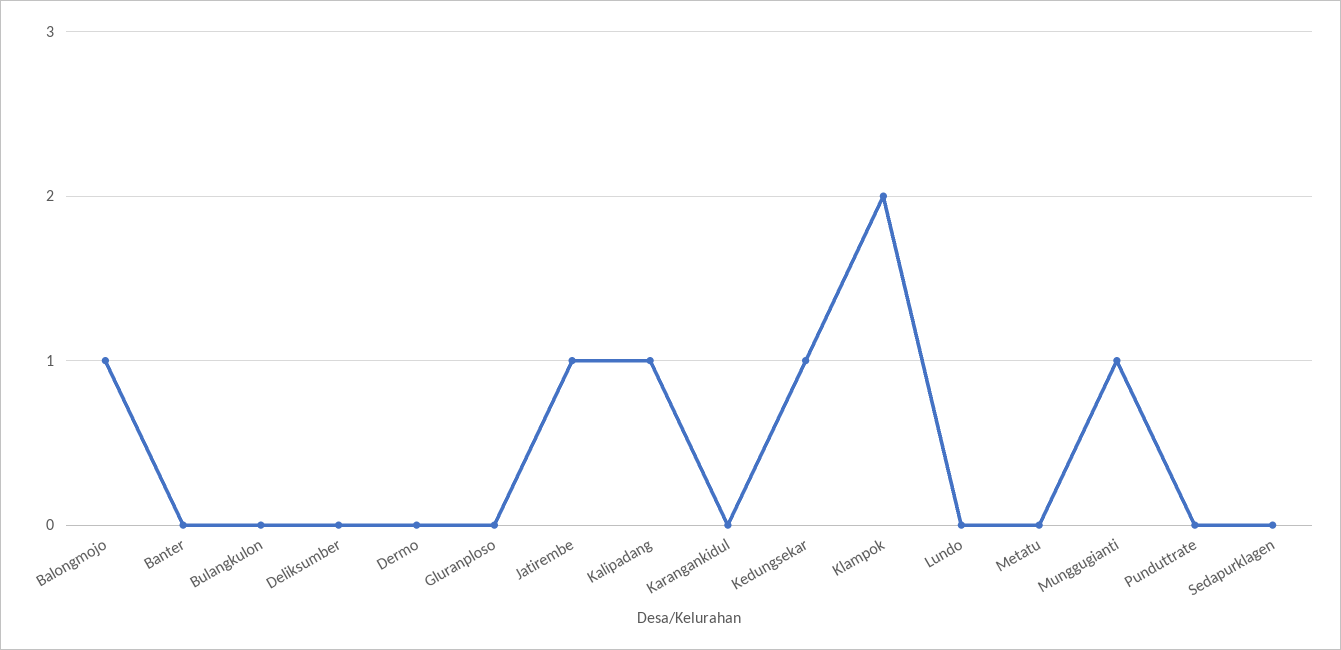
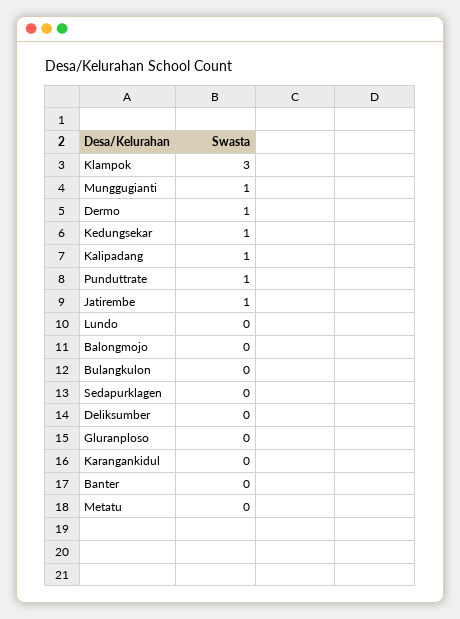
Balongmojo: 1 -> 0
Dermo: 0 -> 1
Klampok: 2 -> 3
Punduttrate: 0 -> 1

